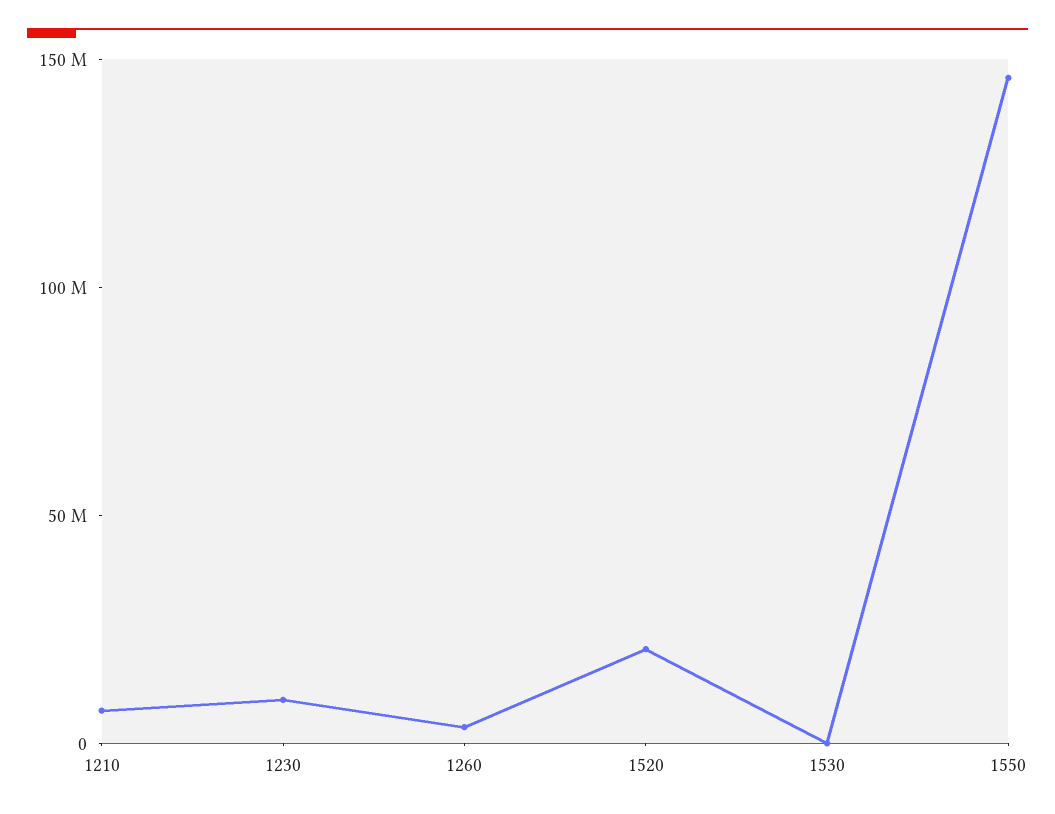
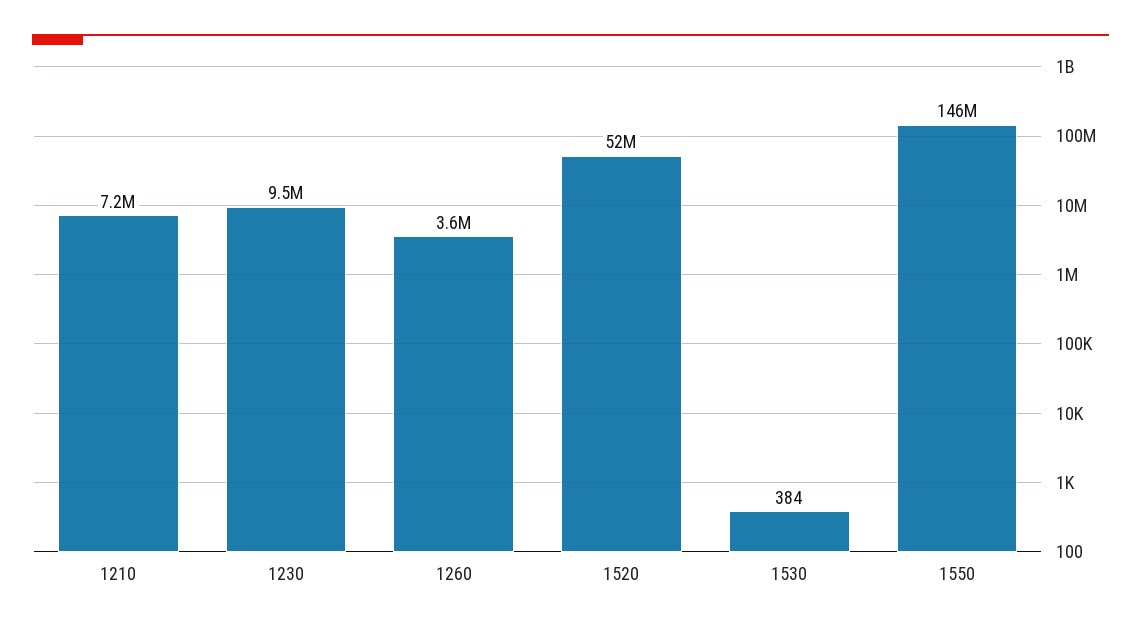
1520: 20000000 -> 52000000

